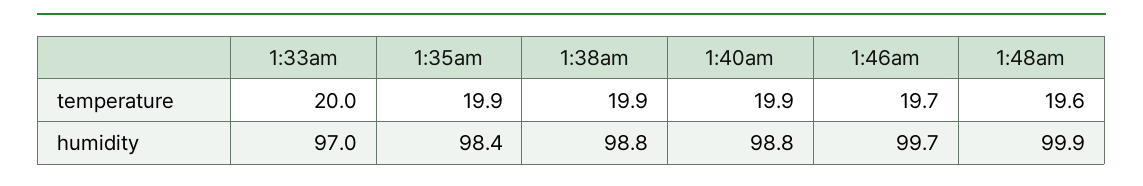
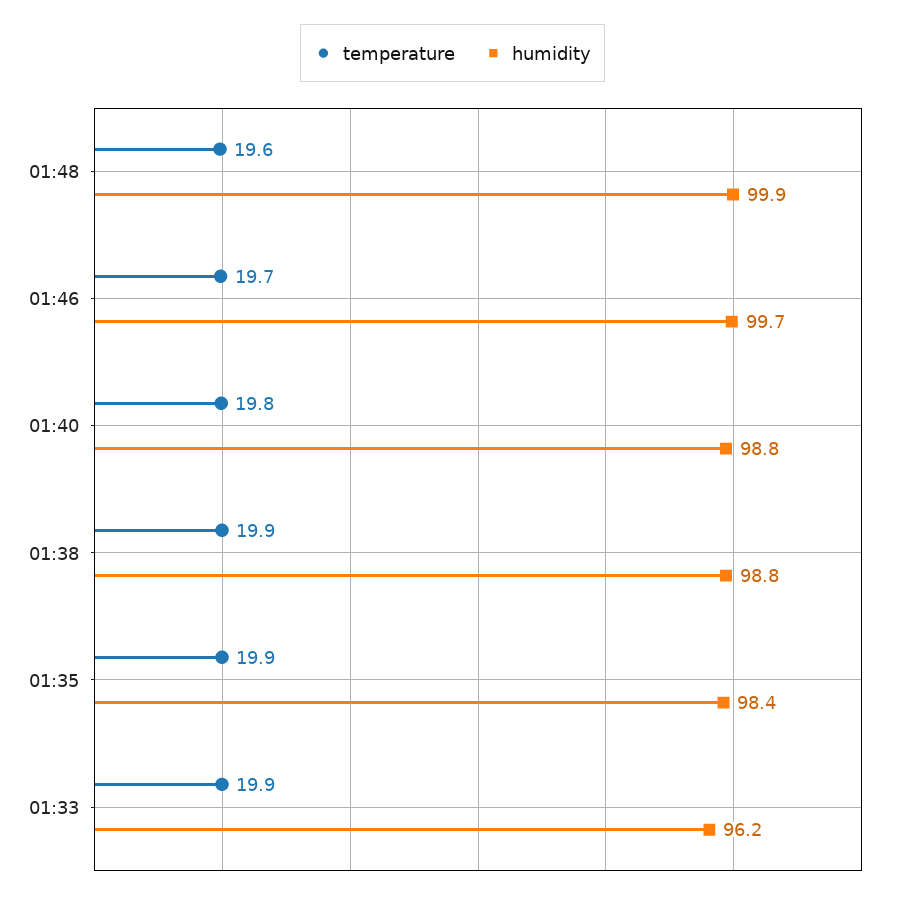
temperature, 1:33am: 20 -> 19.9
temperature, 1:40am: 19.9 -> 19.8
humidity, 1:33am: 97 -> 96.2

